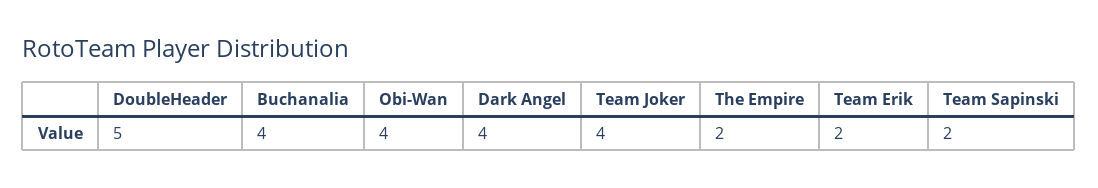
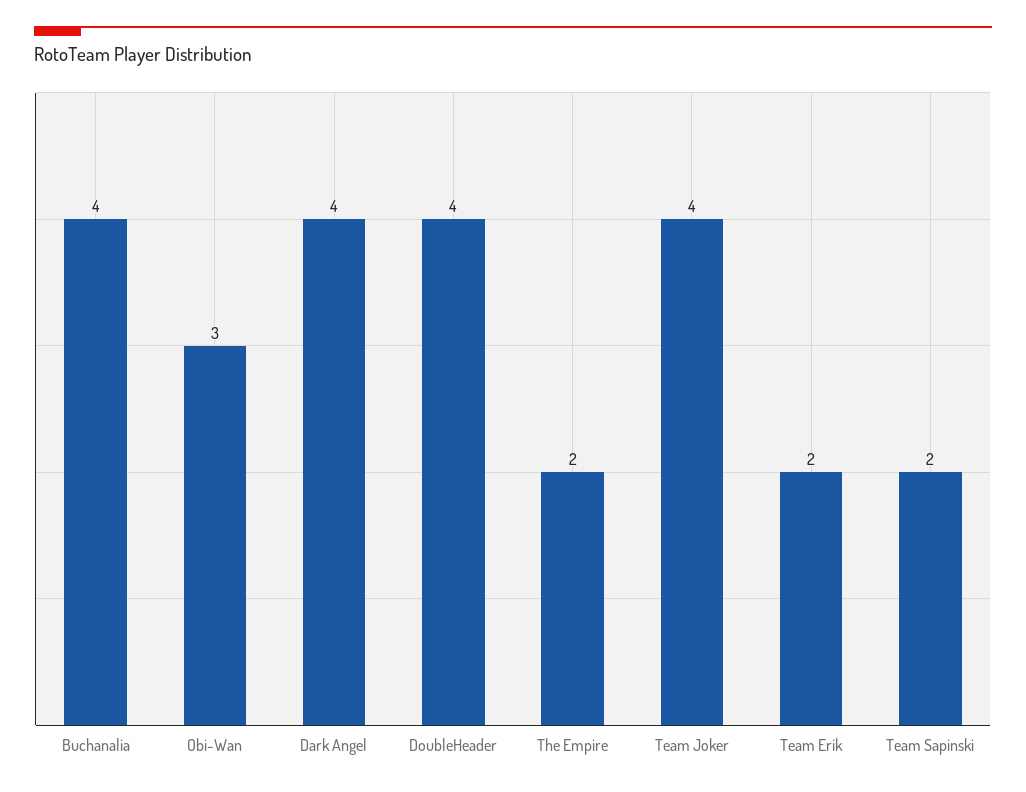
DoubleHeader: 5 -> 4
Obi-Wan: 4 -> 3

